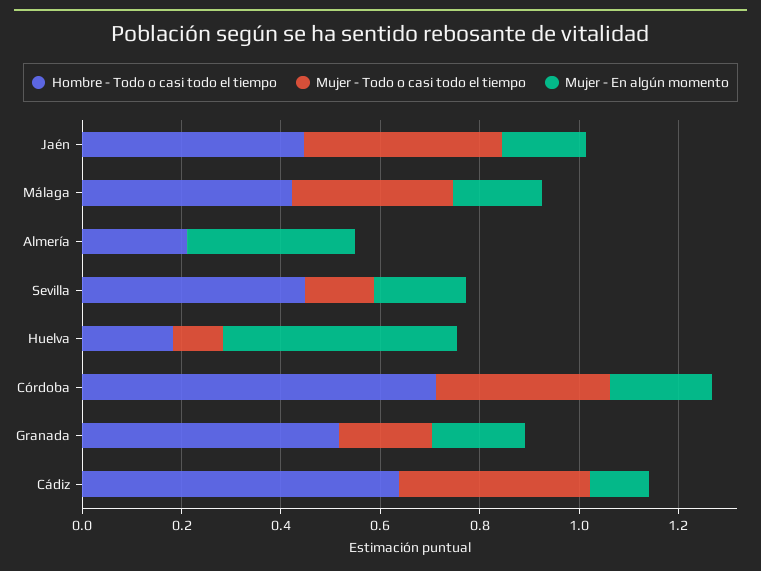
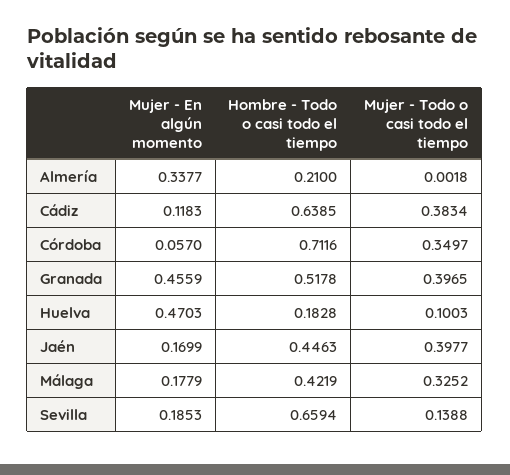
Hombre - Todo o casi todo el tiempo, Sevilla: 0.45 -> 0.6594
Mujer - En algún momento, Córdoba: 0.2 -> 0.057
Mujer - Todo o casi todo el tiempo, Granada: 0.2 -> 0.3965
Mujer - En algún momento, Granada: 0.2 -> 0.4559

